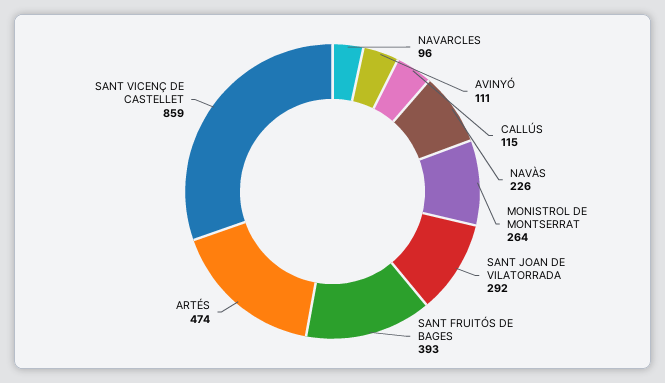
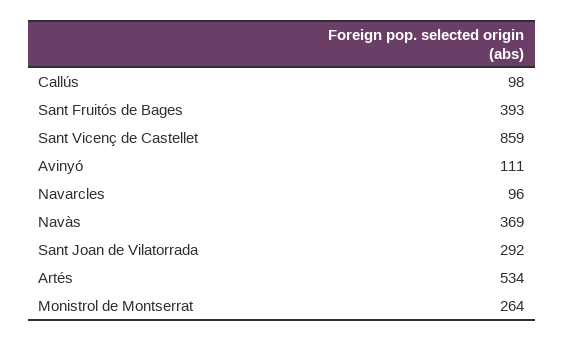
CALLÚS: 115 -> 98
NAVÀS: 226 -> 369
ARTÉS: 474 -> 534

